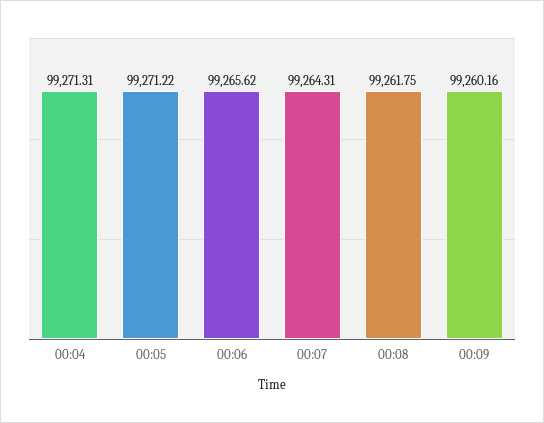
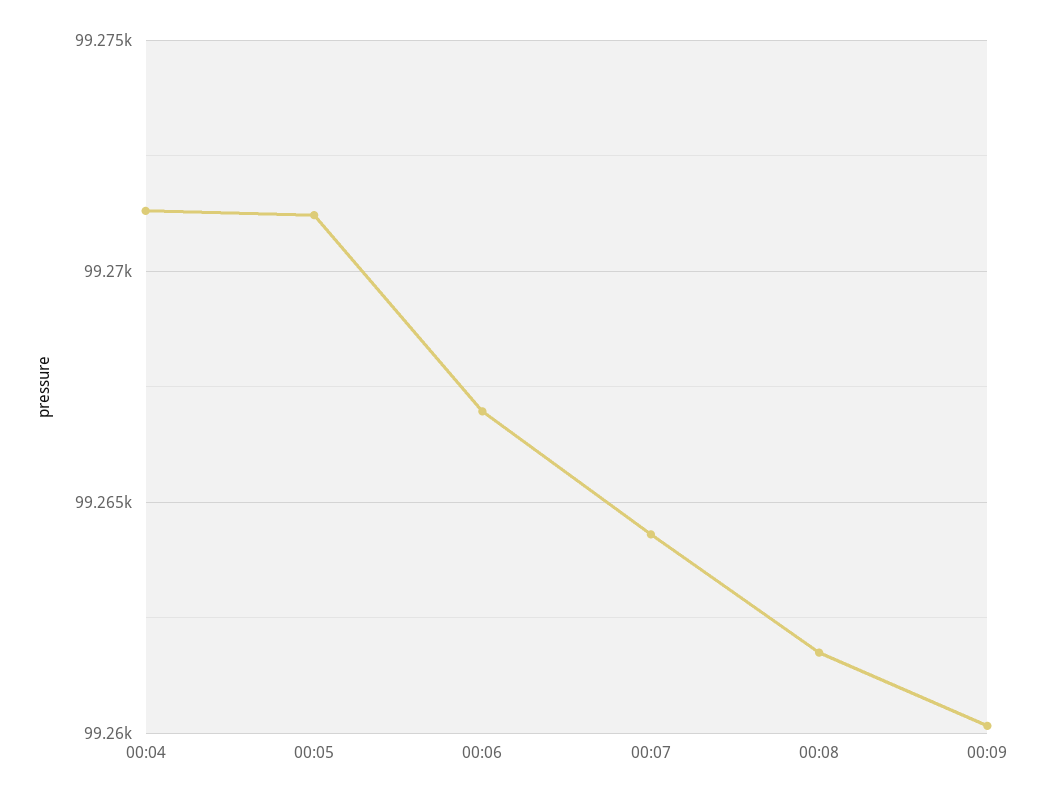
00:06: 99265.62 -> 99267

